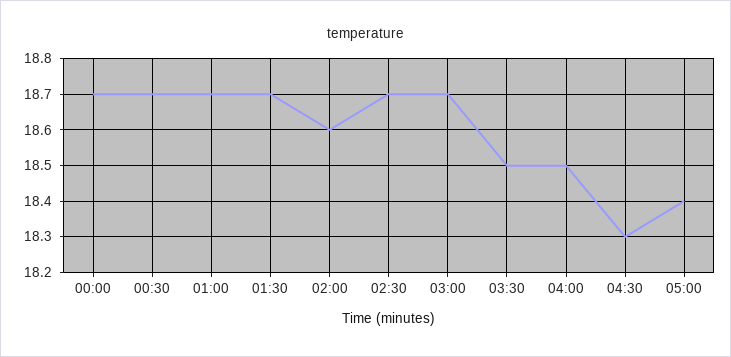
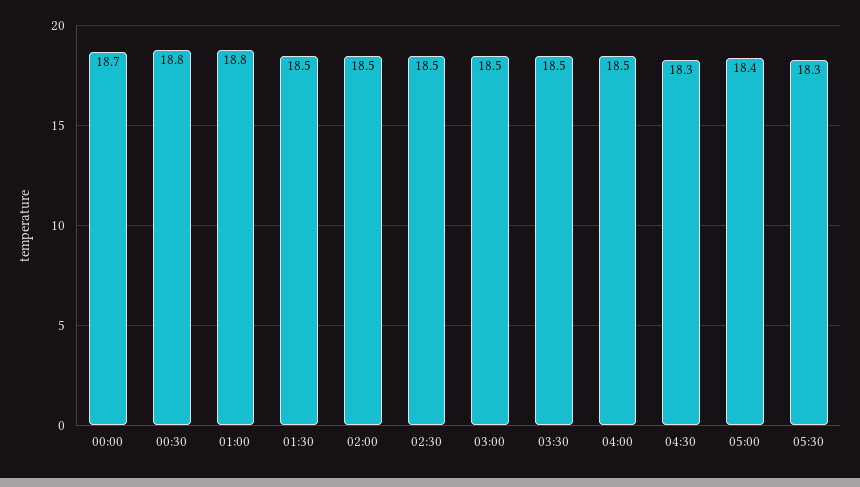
00:30: 18.7 -> 18.8
01:00: 18.7 -> 18.8
01:30: 18.7 -> 18.5
02:00: 18.6 -> 18.5
02:30: 18.7 -> 18.5
03:00: 18.7 -> 18.5
05:30: none -> 18.3

